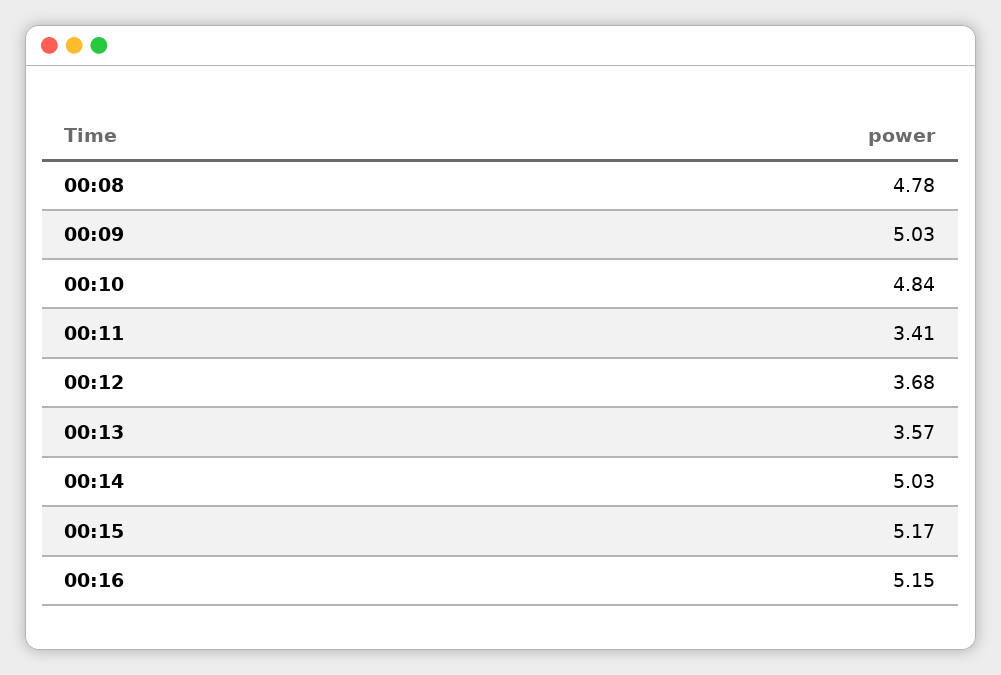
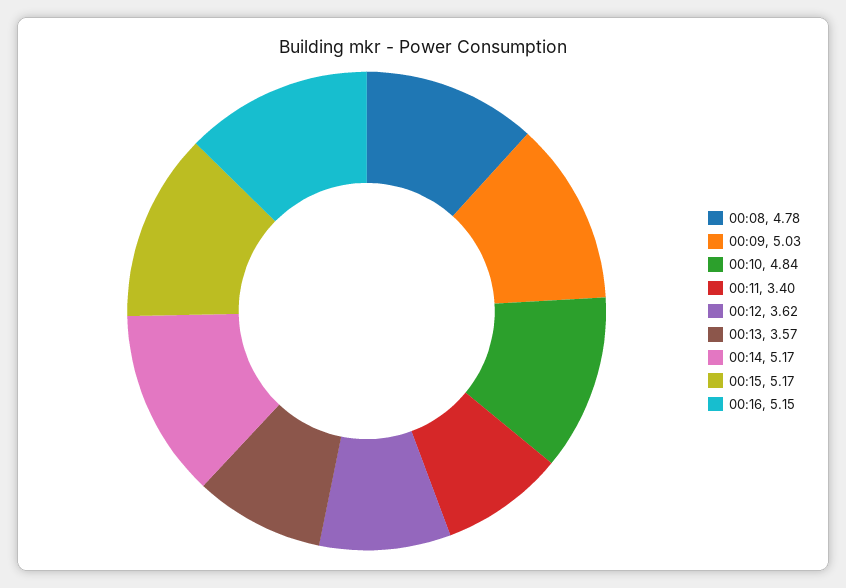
00:11: 3.41 -> 3.4
00:12: 3.68 -> 3.62
00:14: 5.03 -> 5.17

